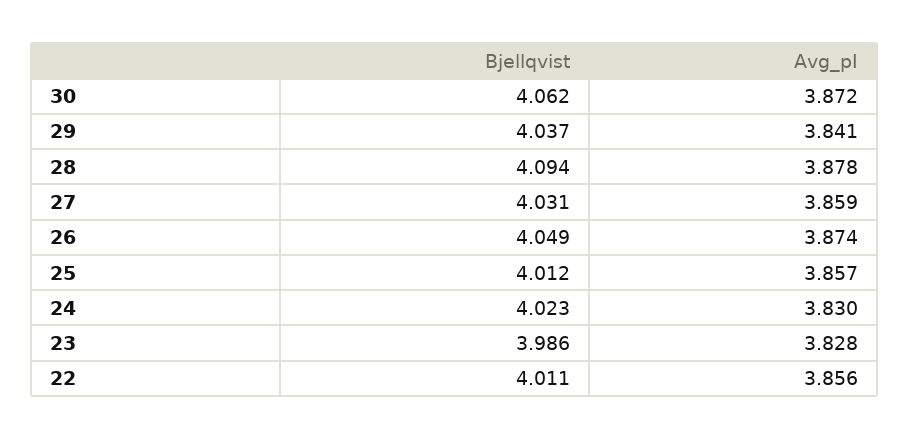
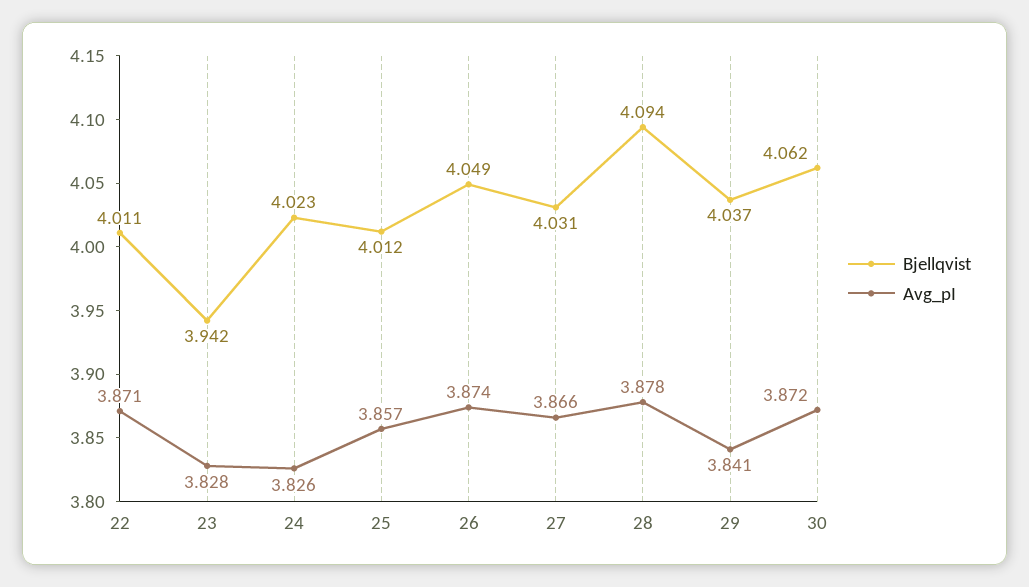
Avg_pI, 27: 3.859 -> 3.866
Avg_pI, 24: 3.83 -> 3.826
Bjellqvist, 23: 3.986 -> 3.942
Avg_pI, 22: 3.856 -> 3.871

